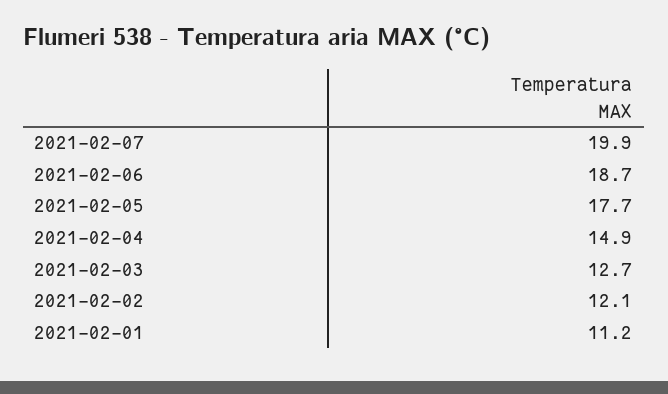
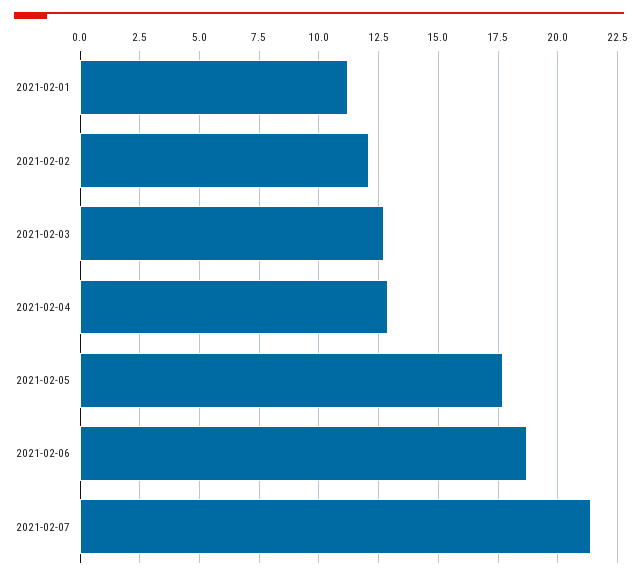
2021-02-07: 19.9 -> 21.5
2021-02-04: 14.9 -> 13

